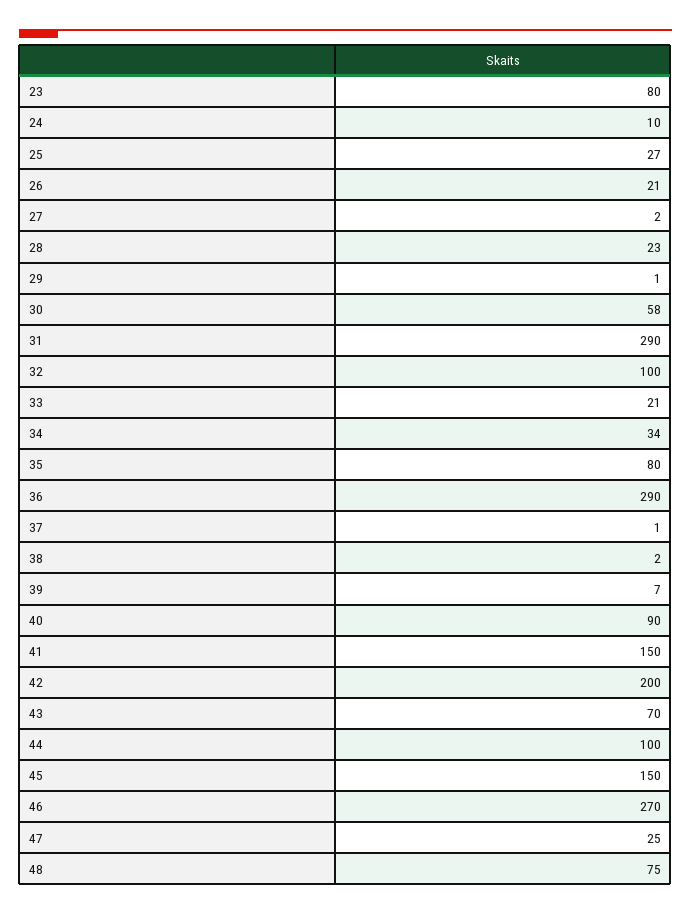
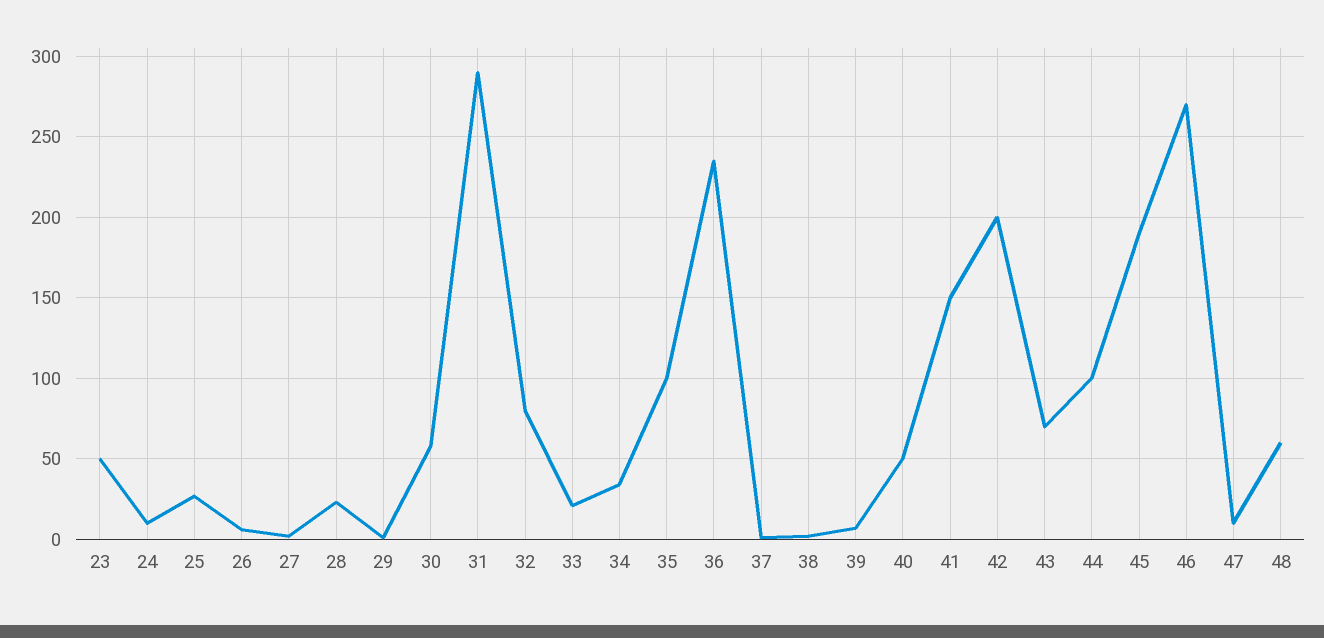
23: 80 -> 50
26: 21 -> 5
32: 100 -> 80
35: 80 -> 100
36: 290 -> 235
40: 90 -> 50
45: 150 -> 190
47: 25 -> 10
48: 75 -> 60

